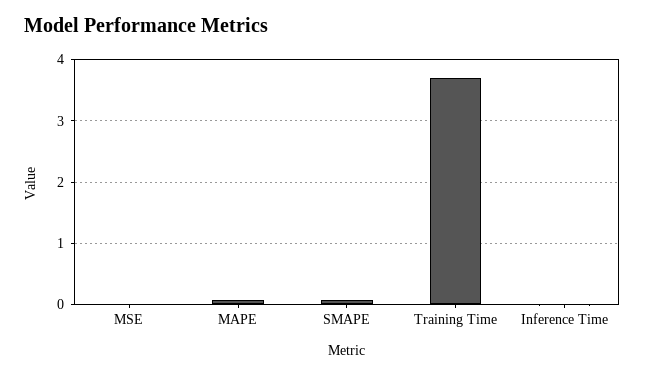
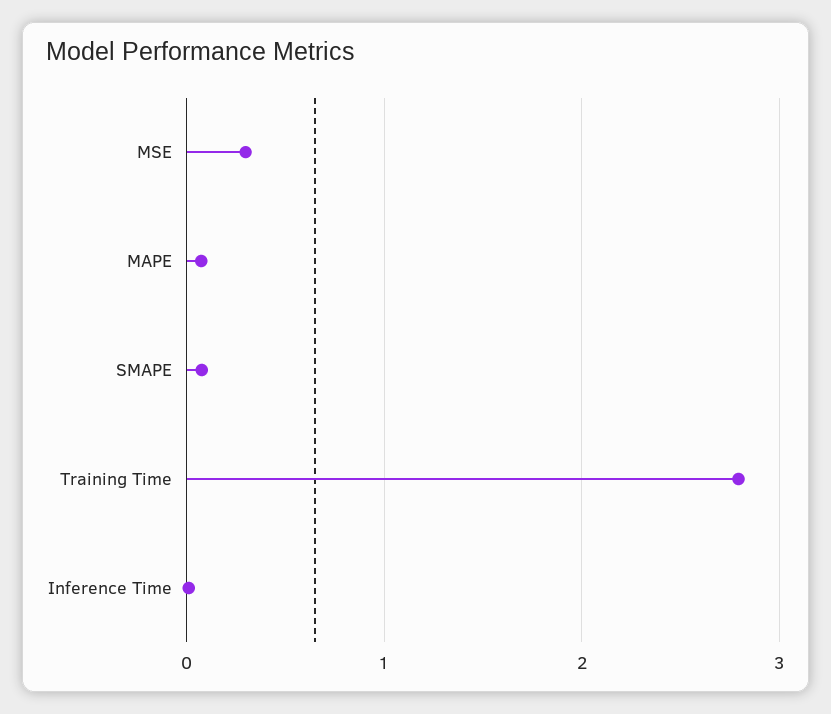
MSE: 0 -> 0.3
Training Time: 3.7 -> 2.8

